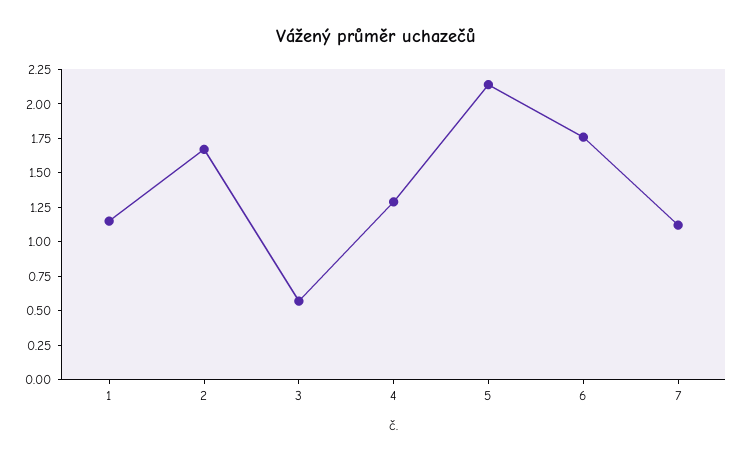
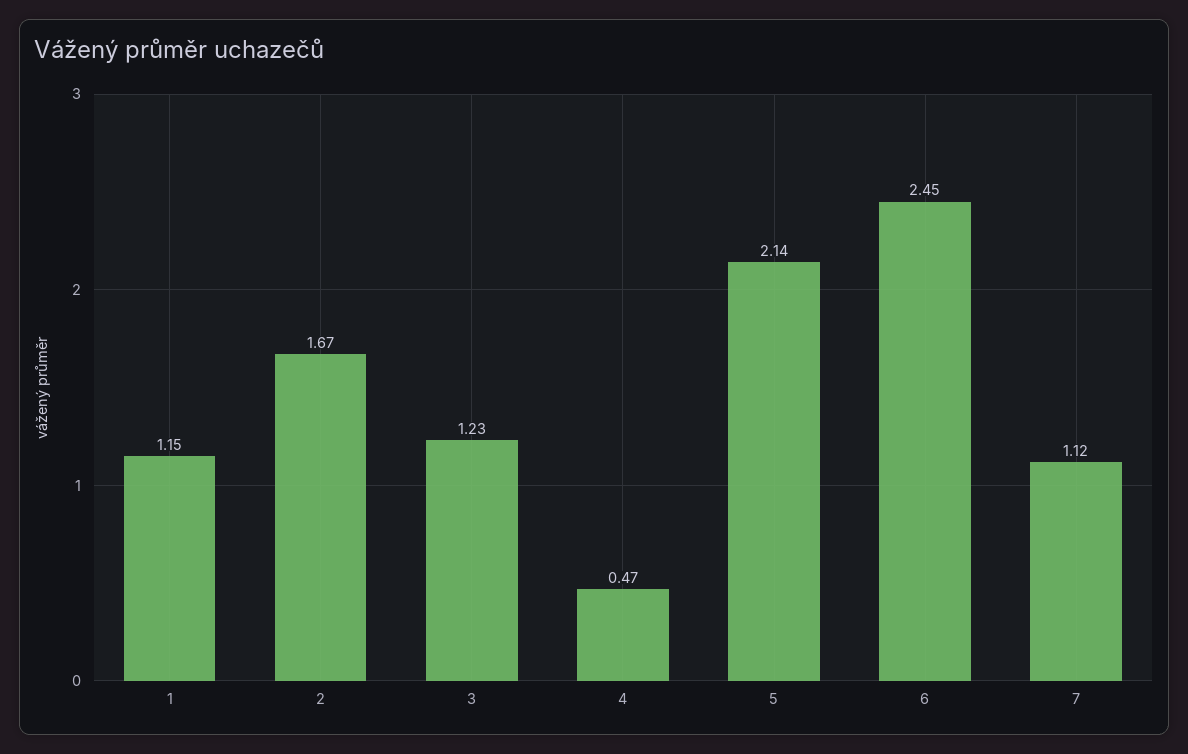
3: 0.5 -> 1.23
4: 1.25 -> 0.47
6: 1.75 -> 2.45

